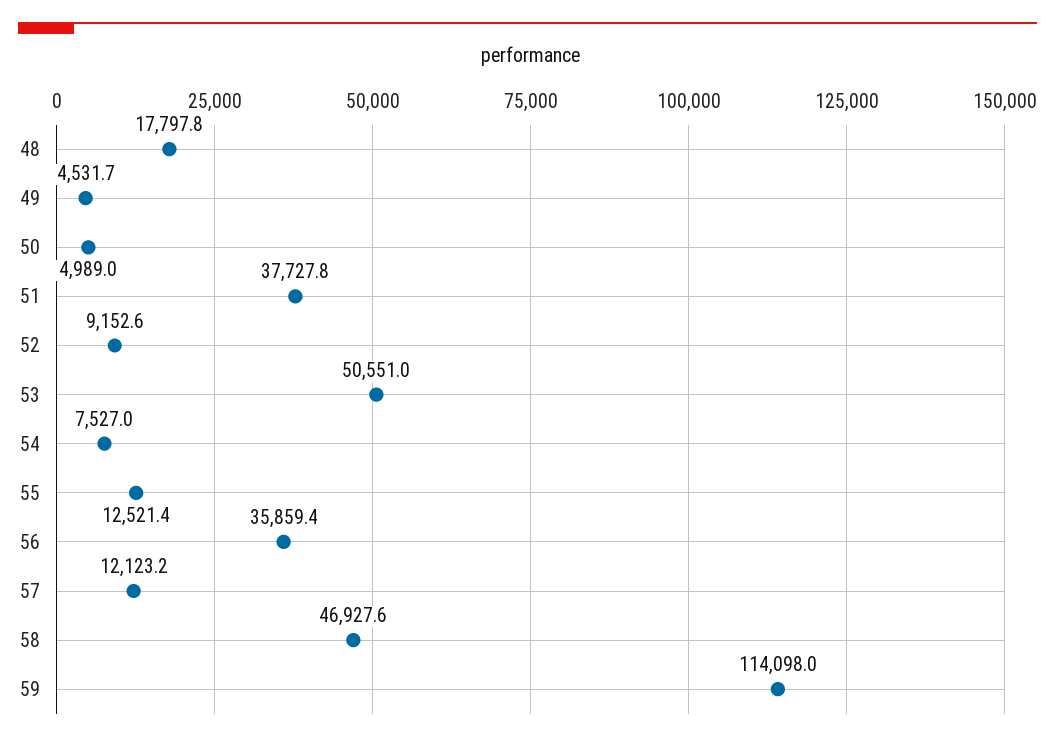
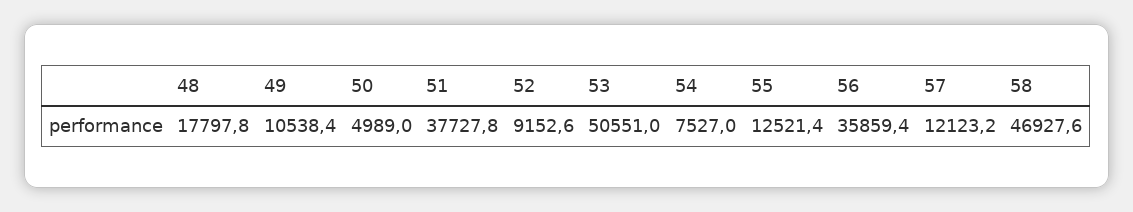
49: 4531.7 -> 10538.4
59: 114098 -> none

